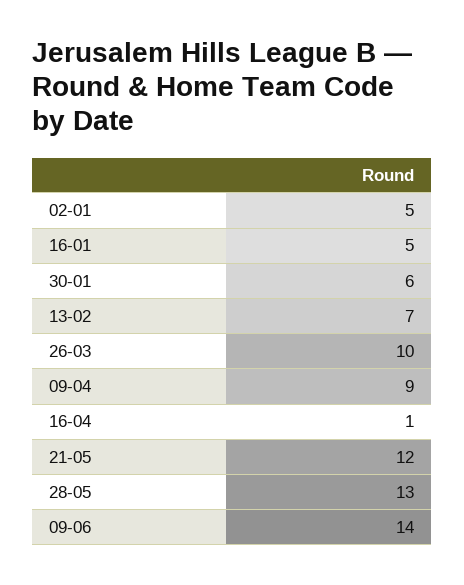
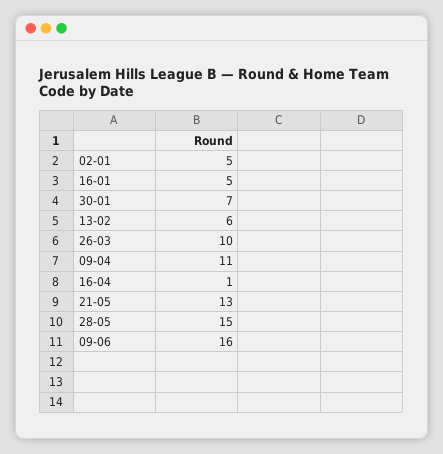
30-01: 6 -> 7
13-02: 7 -> 6
09-04: 9 -> 11
21-05: 12 -> 13
28-05: 13 -> 15
09-06: 14 -> 16

